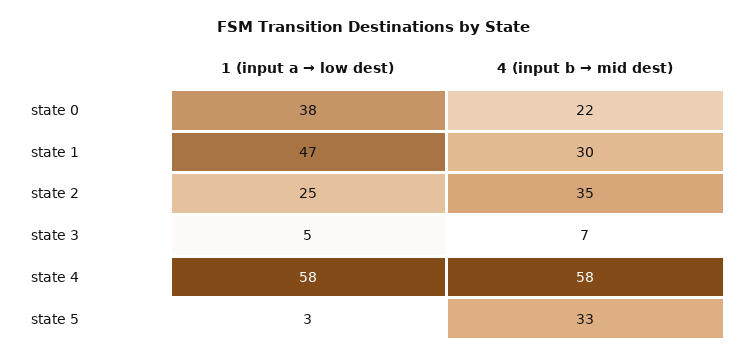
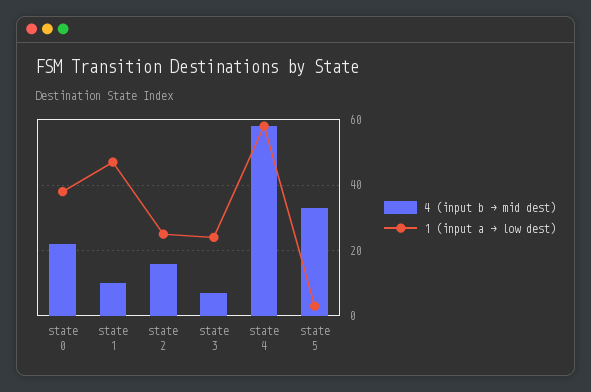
4 (input b → mid dest), state 1: 30 -> 10
4 (input b → mid dest), state 2: 35 -> 15
1 (input a → low dest), state 3: 5 -> 25

